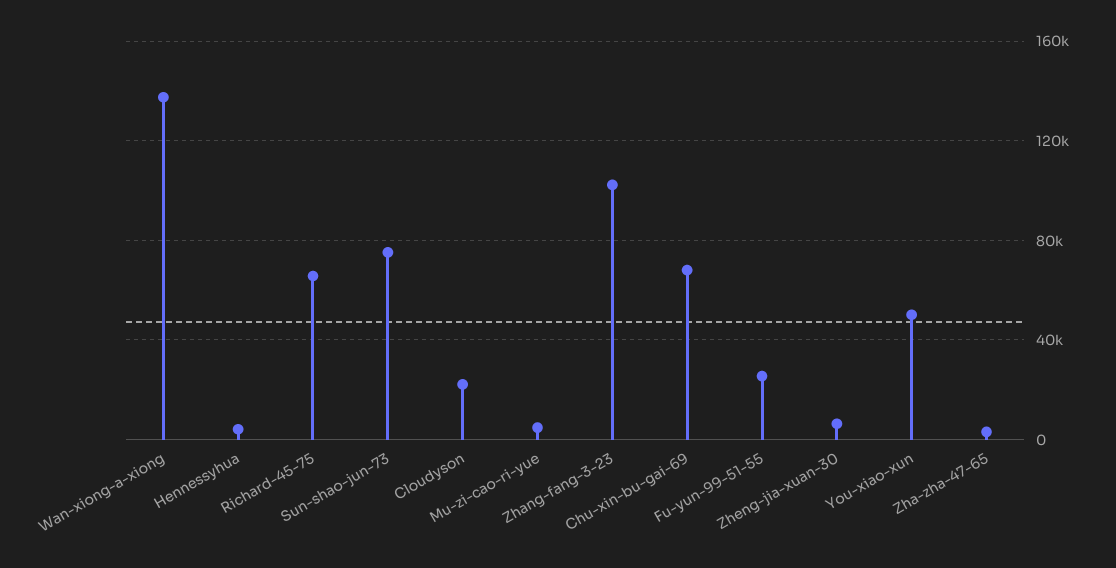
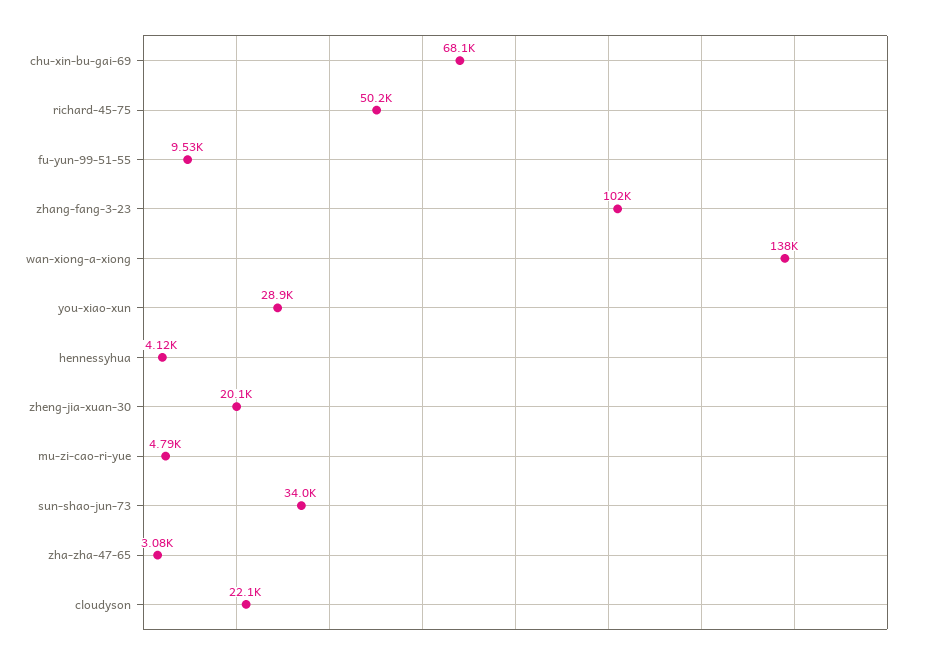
Richard-45-75: 65000 -> 50200
Sun-shao-jun-73: 75000 -> 34000
Fu-yun-99-51-55: 25000 -> 9530
Zheng-jia-xuan-30: 5000 -> 20100
You-xiao-xun: 50000 -> 28900

